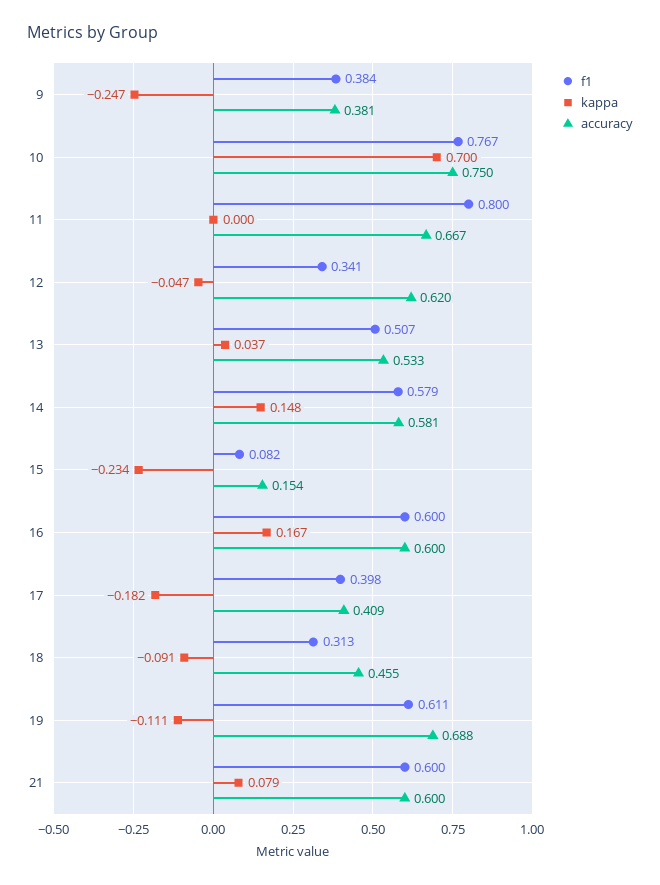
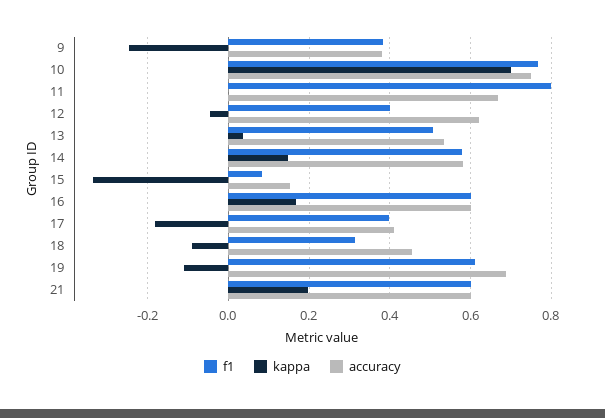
f1, 12: 0.341 -> 0.4
kappa, 15: -0.234 -> -0.34
kappa, 21: 0.079 -> 0.2

